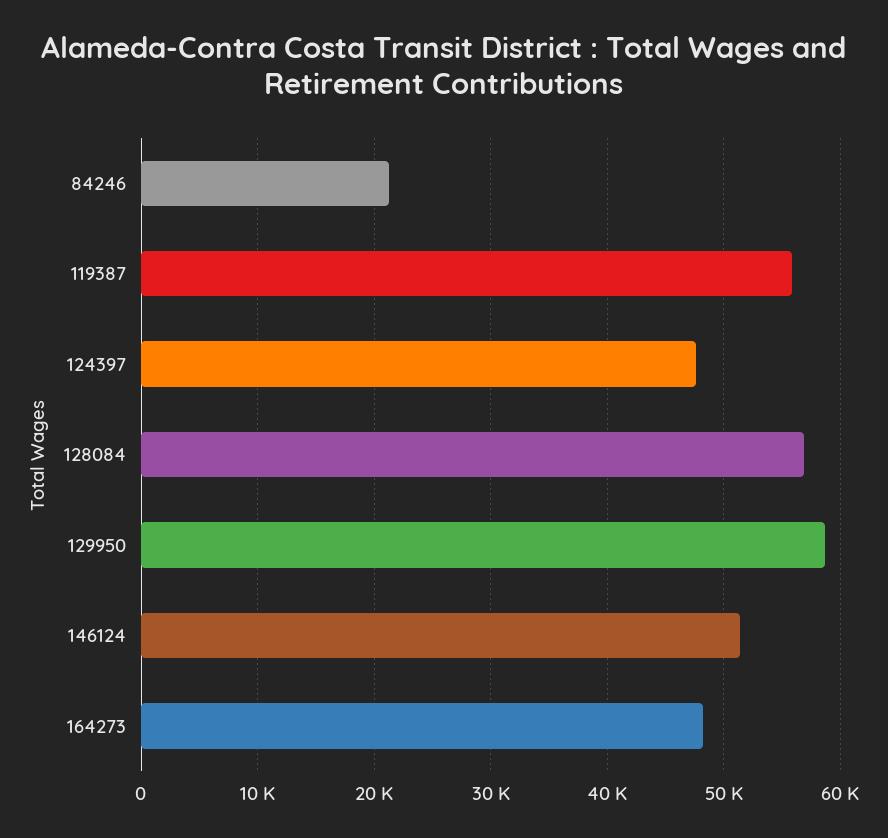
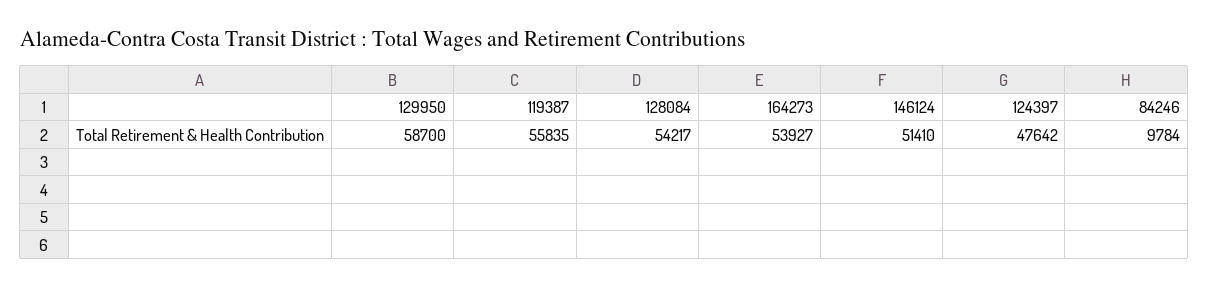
84246: 21000 -> 9784
128084: 57000 -> 54217
164273: 48000 -> 53927

